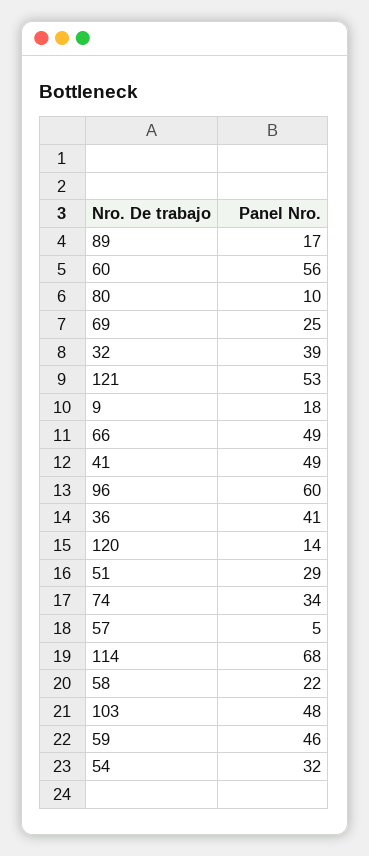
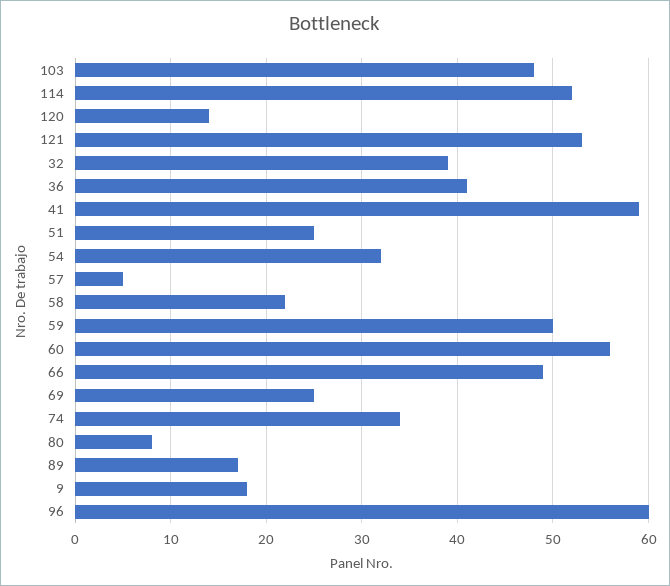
80: 10 -> 8
41: 49 -> 59
51: 29 -> 25
114: 68 -> 52
59: 46 -> 50

